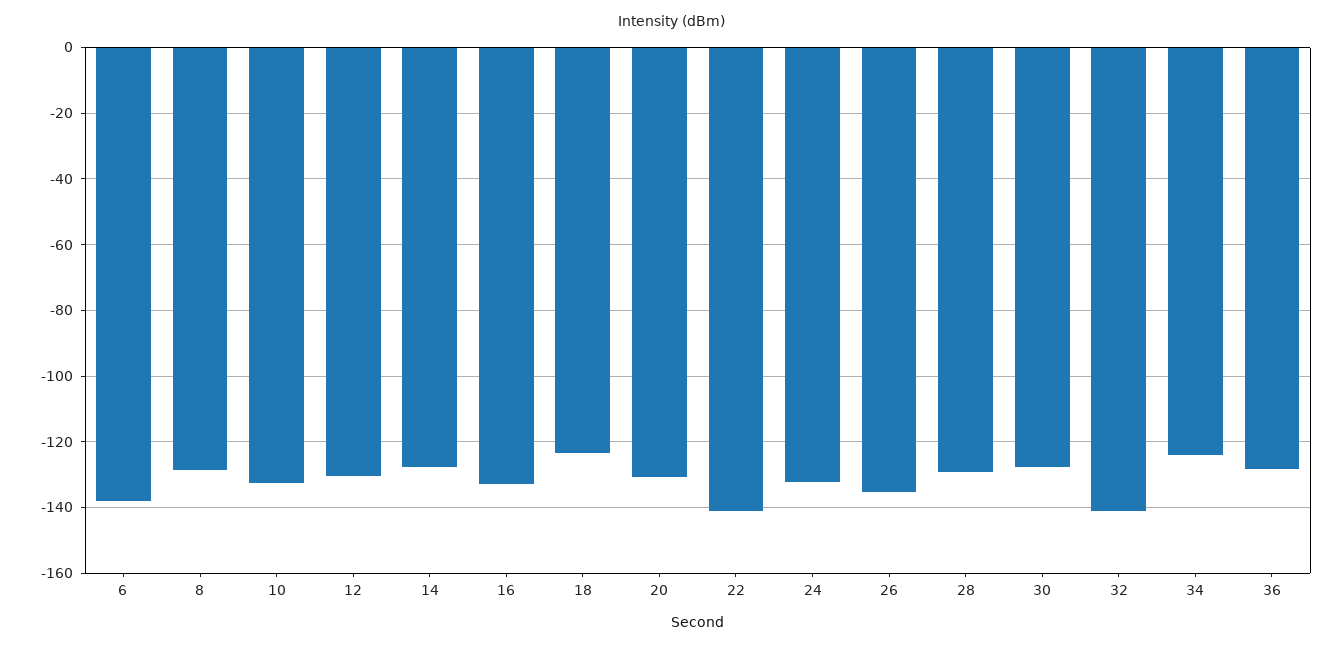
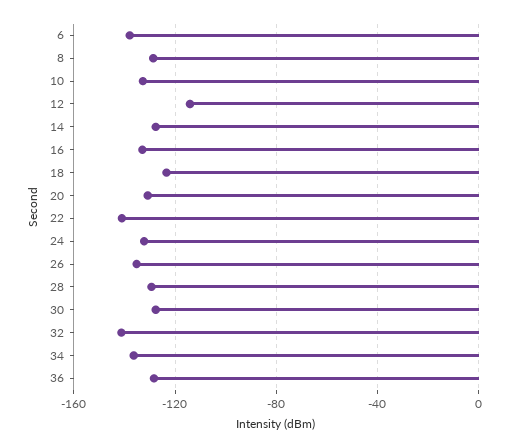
12: -130 -> -115
34: -124 -> -135

